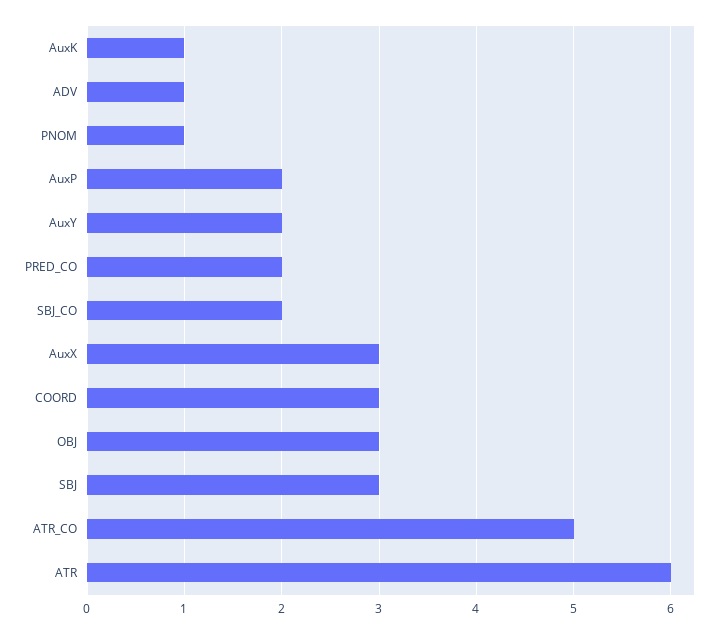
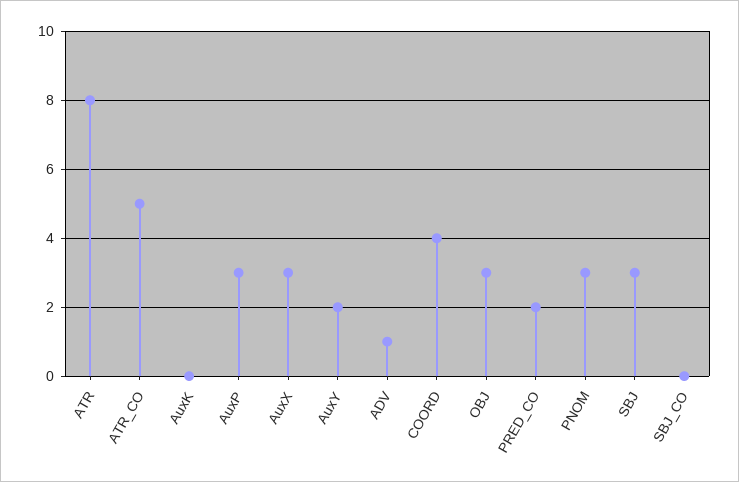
AuxK: 1 -> 0
PNOM: 1 -> 3
AuxP: 2 -> 3
SBJ_CO: 2 -> 0
COORD: 3 -> 4
ATR: 6 -> 8

